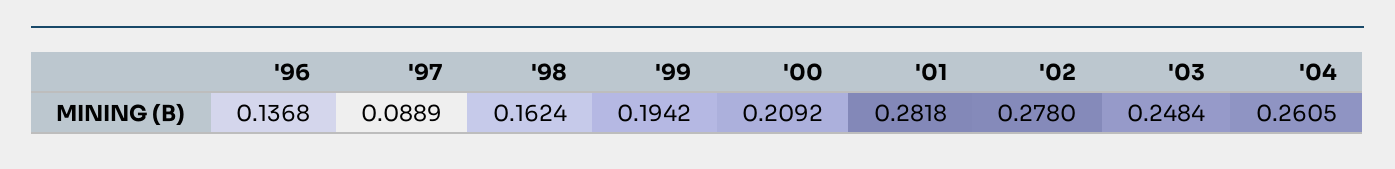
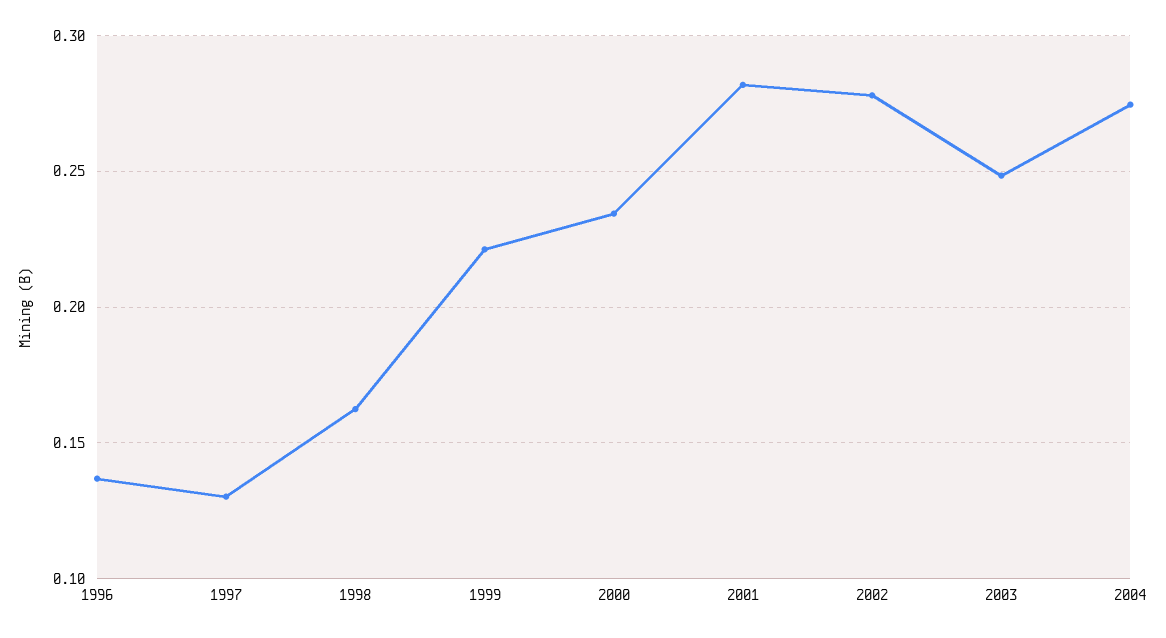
'97: 0.0889 -> 0.13
'99: 0.1942 -> 0.22
'00: 0.2092 -> 0.235
'04: 0.2605 -> 0.275

